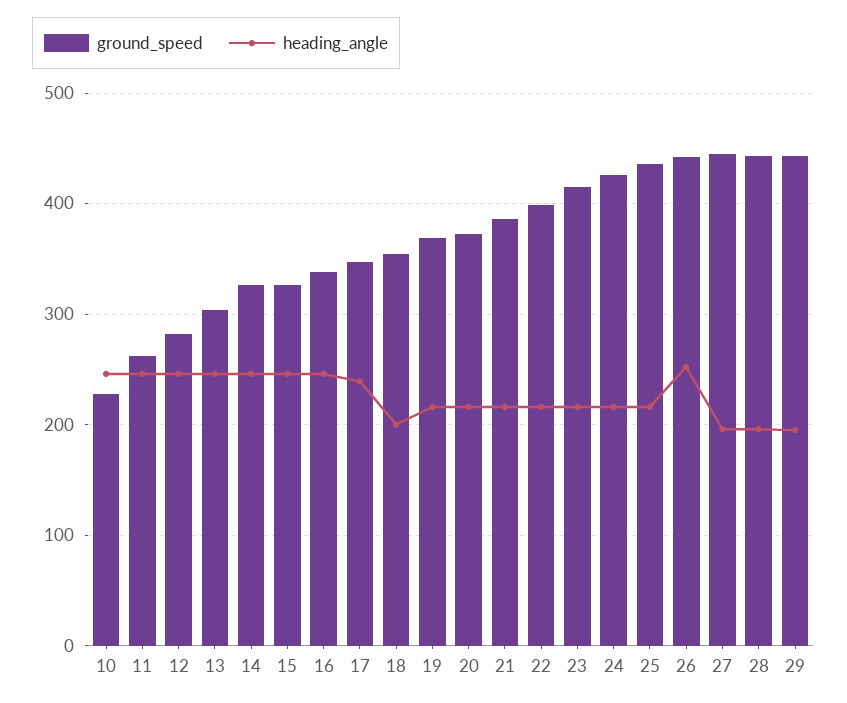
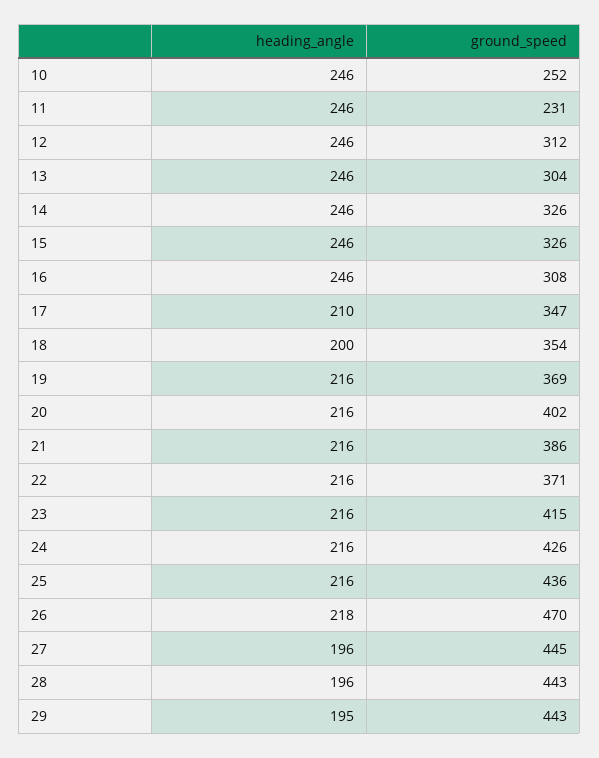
ground_speed, 10: 230 -> 252
ground_speed, 11: 260 -> 231
ground_speed, 12: 280 -> 312
ground_speed, 16: 340 -> 308
heading_angle, 17: 240 -> 210
ground_speed, 20: 370 -> 402
ground_speed, 22: 400 -> 371
ground_speed, 26: 440 -> 470
heading_angle, 26: 250 -> 218

